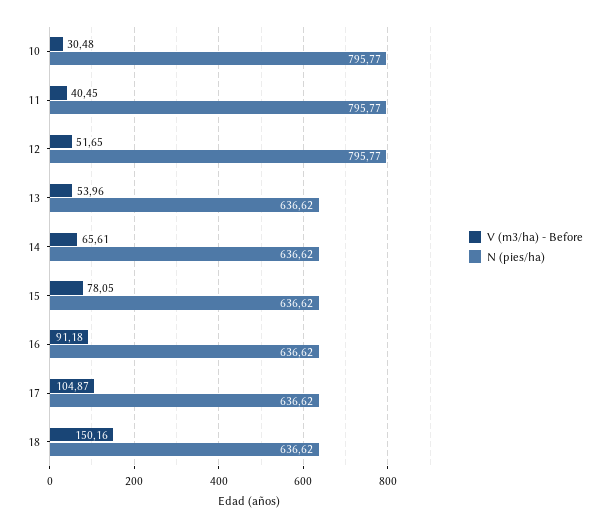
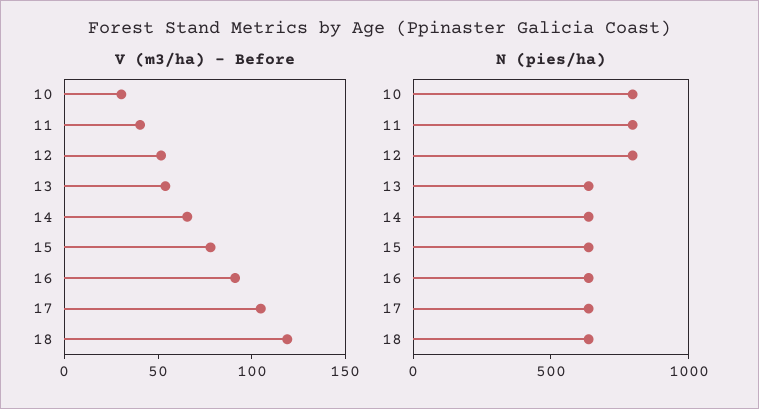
V (m3/ha) - Before, 18: 150.16 -> 120

